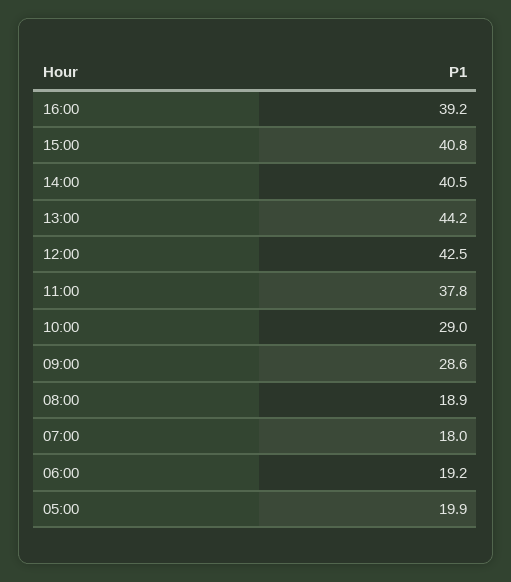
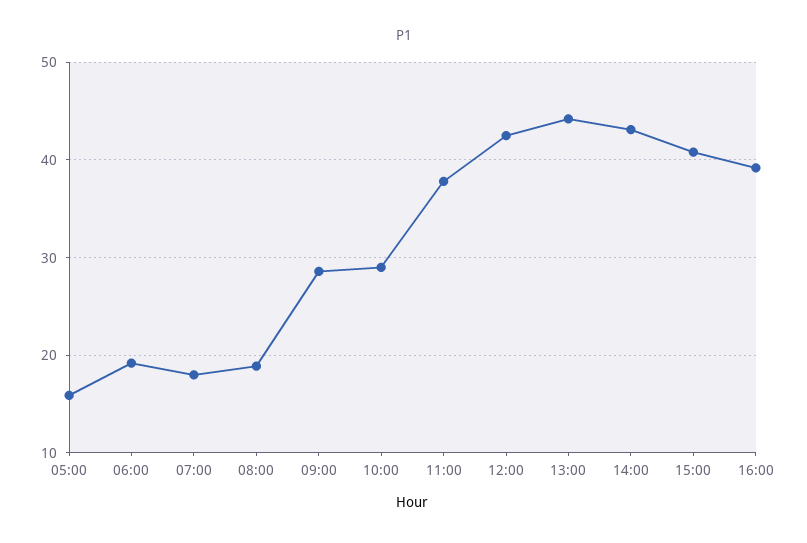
14:00: 40.5 -> 43
05:00: 19.9 -> 16

